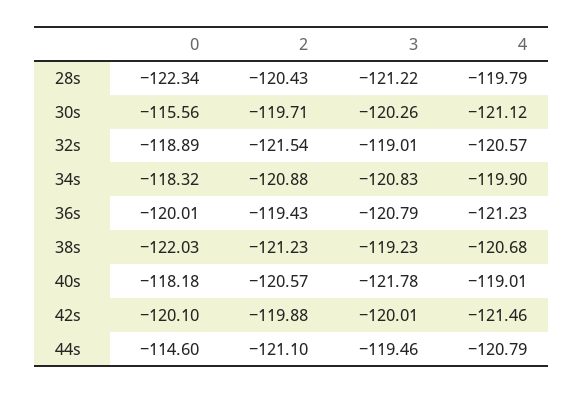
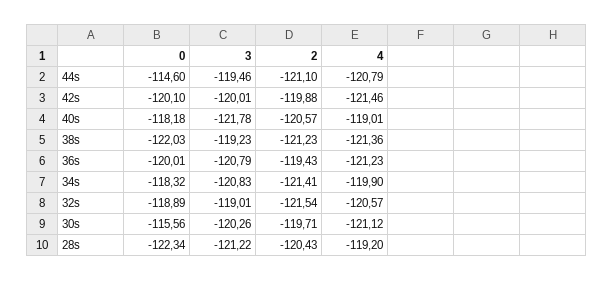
4, 28s: -119.79 -> -119.2
2, 34s: -120.88 -> -121.41
4, 38s: -120.68 -> -121.36

